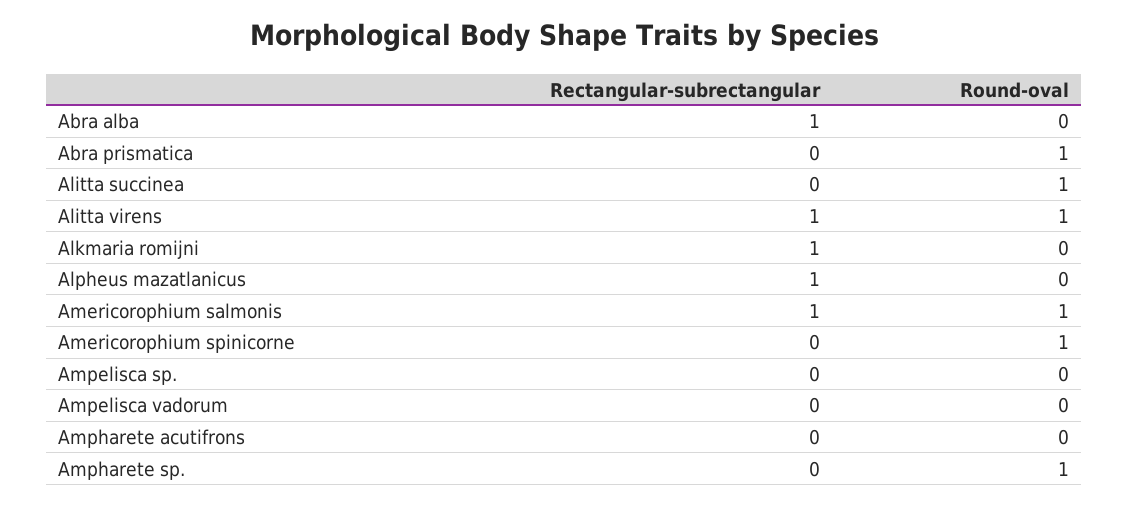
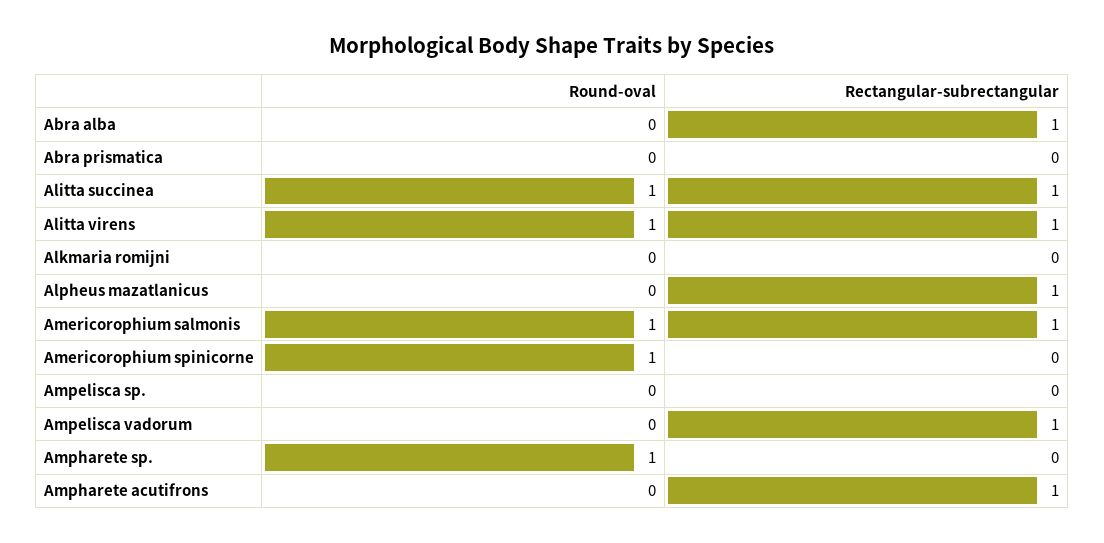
Round-oval, Abra prismatica: 1 -> 0
Rectangular-subrectangular, Alitta succinea: 0 -> 1
Rectangular-subrectangular, Alkmaria romijni: 1 -> 0
Rectangular-subrectangular, Ampelisca vadorum: 0 -> 1
Rectangular-subrectangular, Ampharete acutifrons: 0 -> 1

